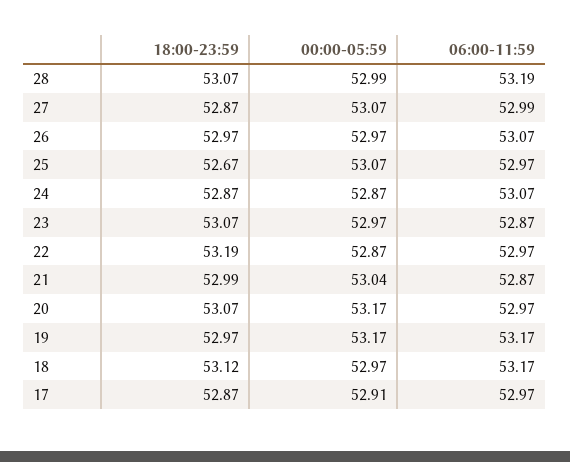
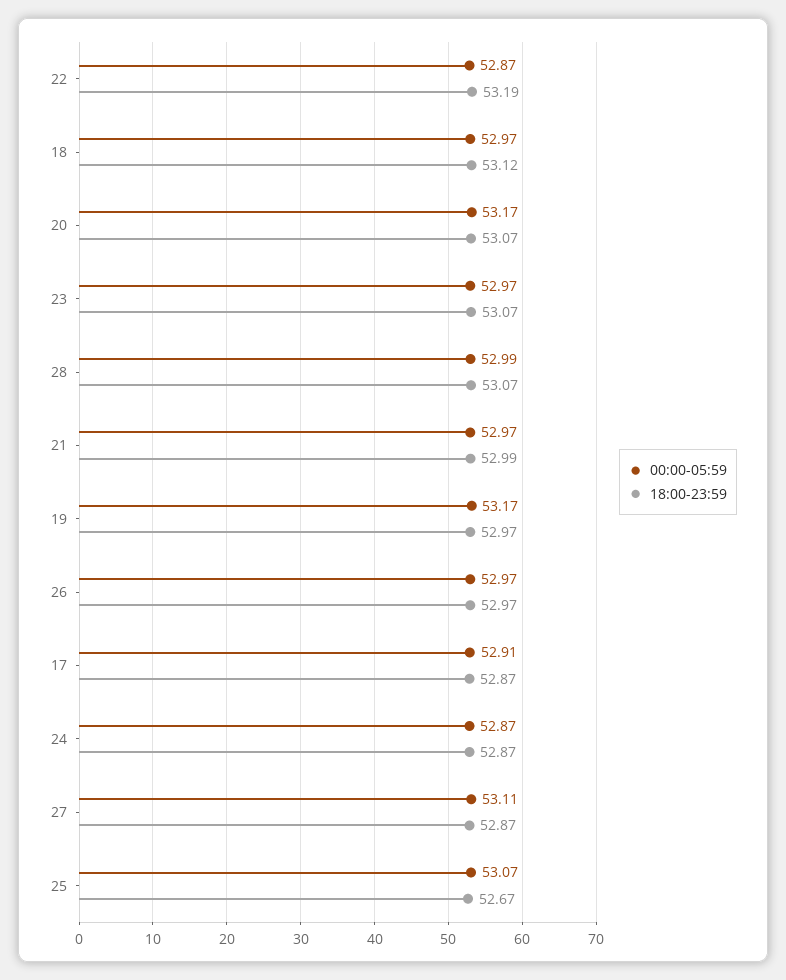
06:00-11:59, 28: 53.19 -> none
00:00-05:59, 27: 53.07 -> 53.11
06:00-11:59, 27: 52.99 -> none
06:00-11:59, 26: 53.07 -> none
06:00-11:59, 25: 52.97 -> none
06:00-11:59, 24: 53.07 -> none
06:00-11:59, 23: 52.87 -> none
06:00-11:59, 22: 52.97 -> none
00:00-05:59, 21: 53.04 -> 52.97
06:00-11:59, 21: 52.87 -> none
06:00-11:59, 20: 52.97 -> none
06:00-11:59, 19: 53.17 -> none
06:00-11:59, 18: 53.17 -> none
06:00-11:59, 17: 52.97 -> none

